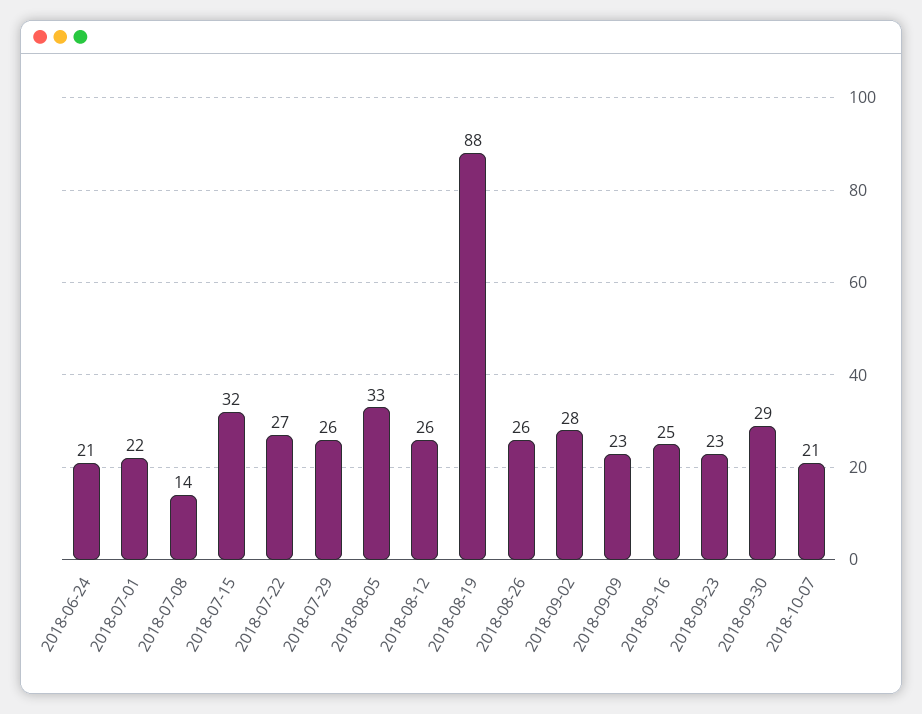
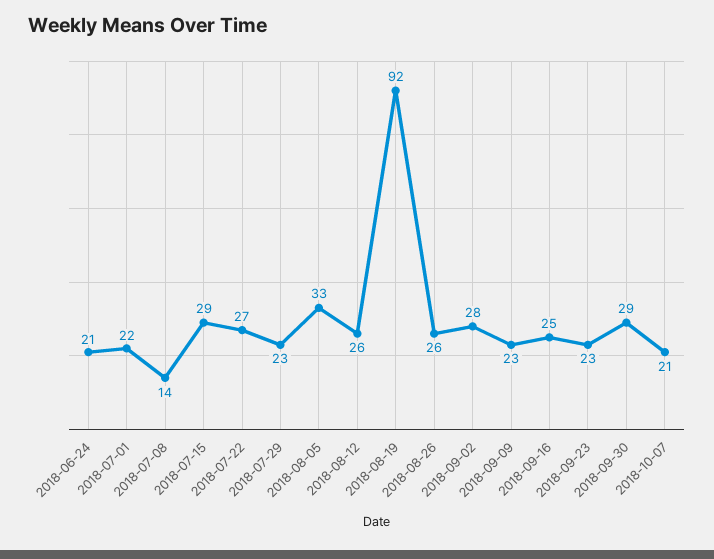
2018-07-15: 32 -> 29
2018-07-29: 26 -> 23
2018-08-19: 88 -> 92

